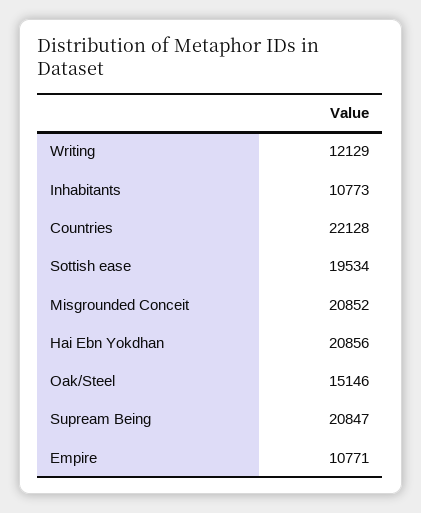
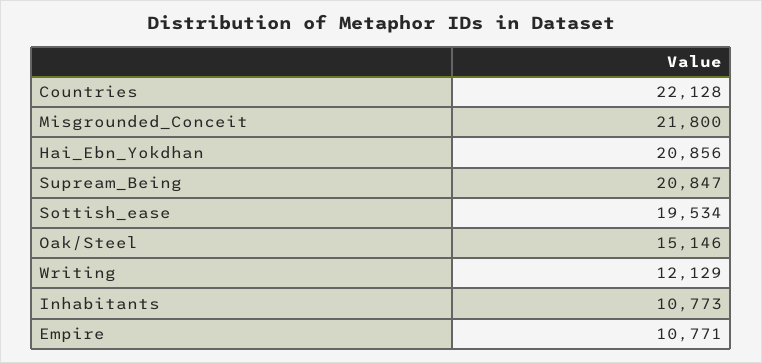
Misgrounded Conceit: 20852 -> 21800

